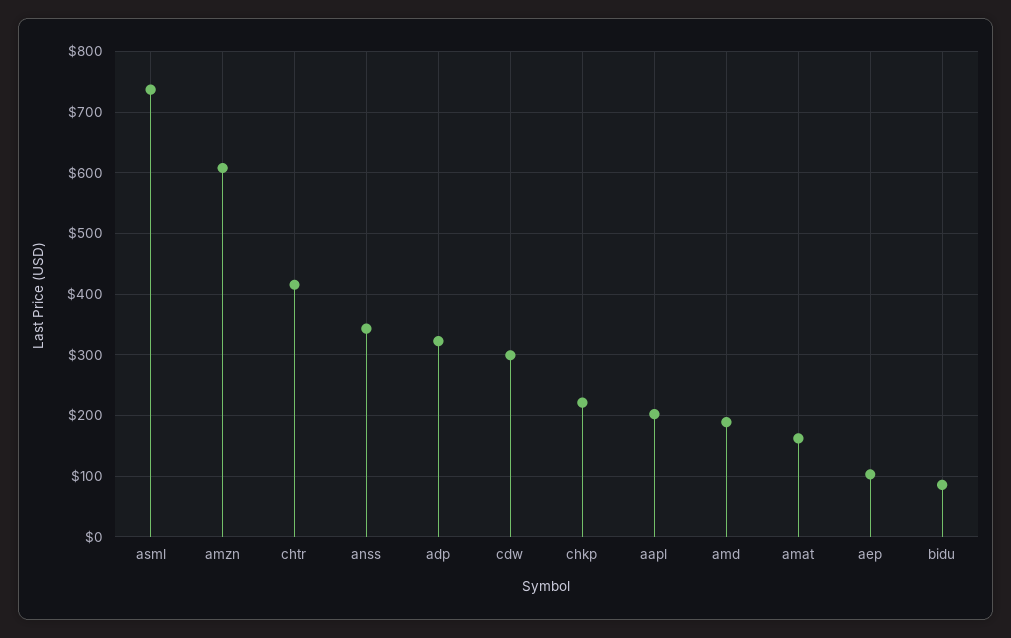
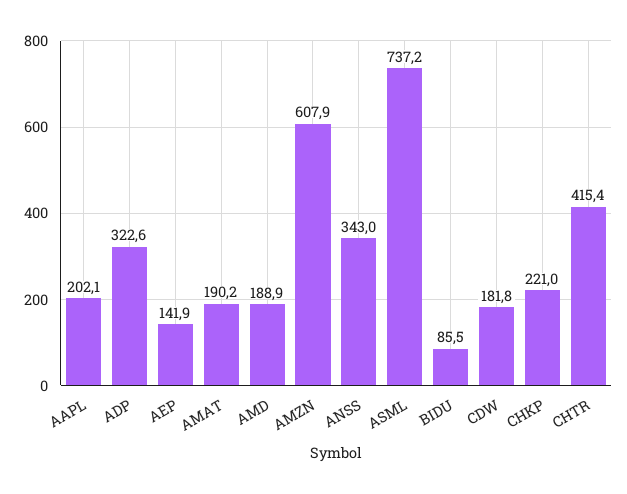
cdw: 300 -> 181.8
amat: 160 -> 190.2
aep: 100 -> 141.9

